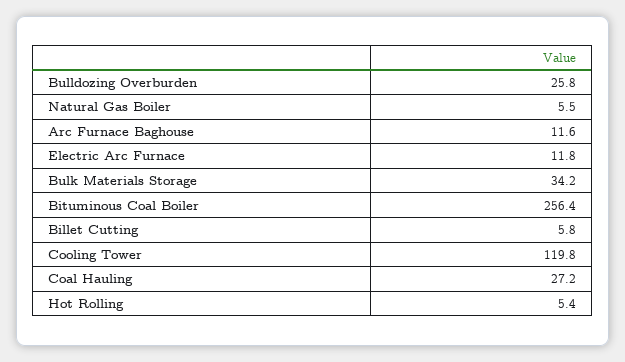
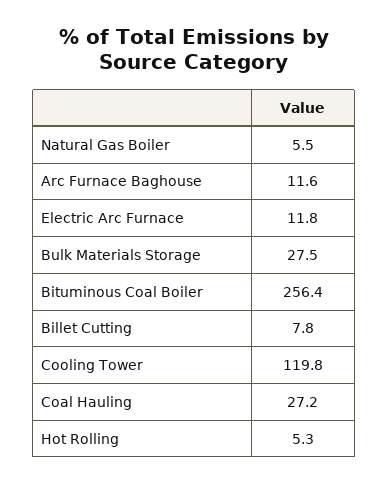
Bulldozing Overburden: 25.8 -> none
Bulk Materials Storage: 34.2 -> 27.5
Billet Cutting: 5.8 -> 7.8
Hot Rolling: 5.4 -> 5.3

